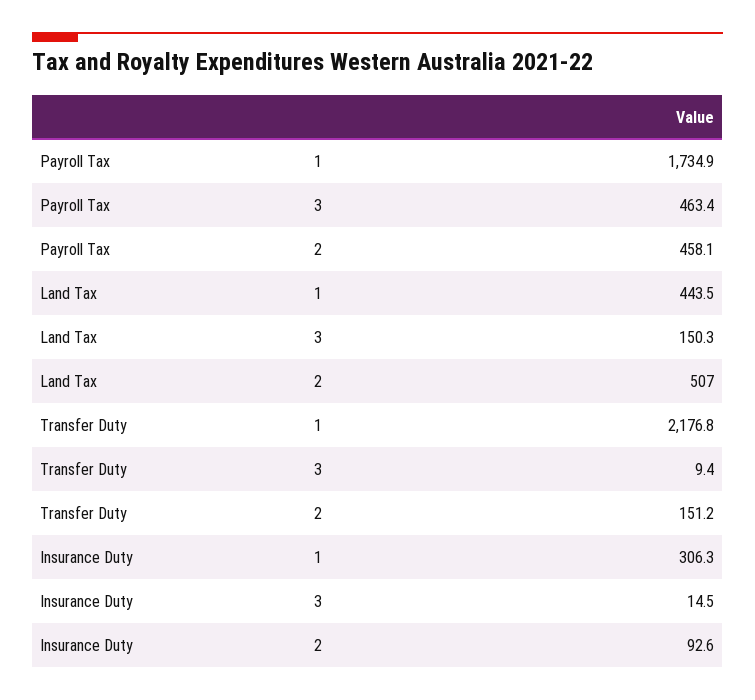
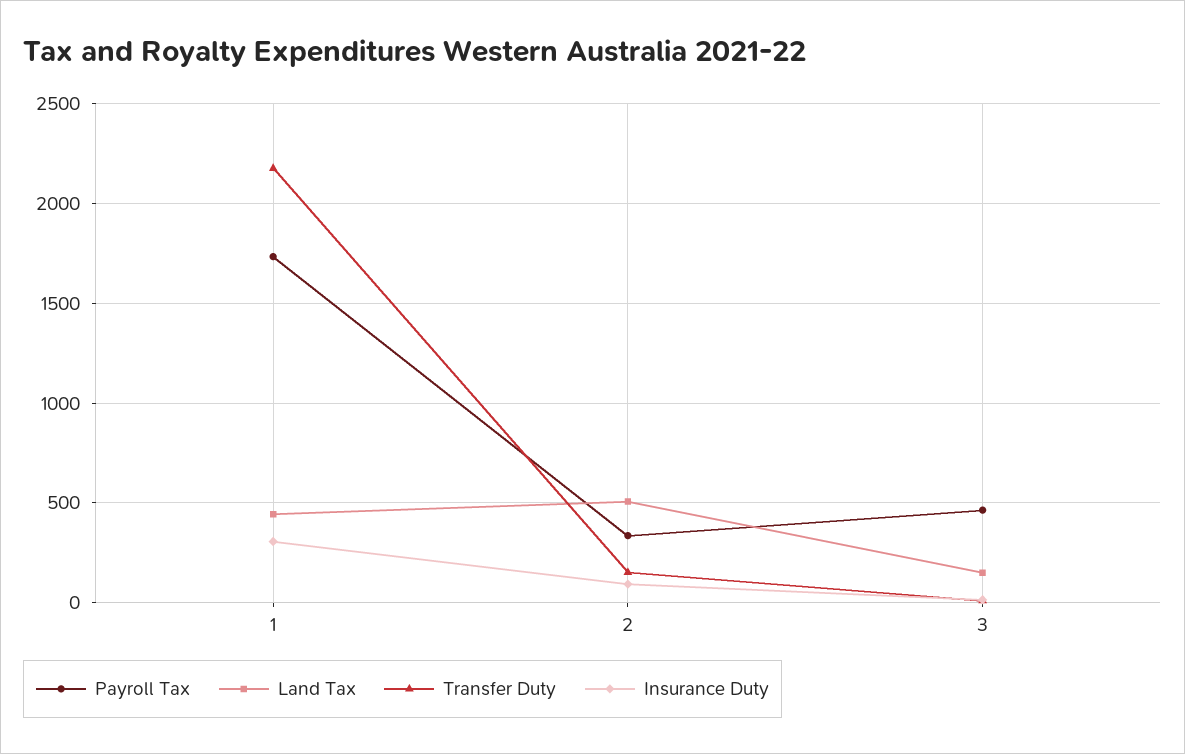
Payroll Tax, 2: 458.1 -> 350

